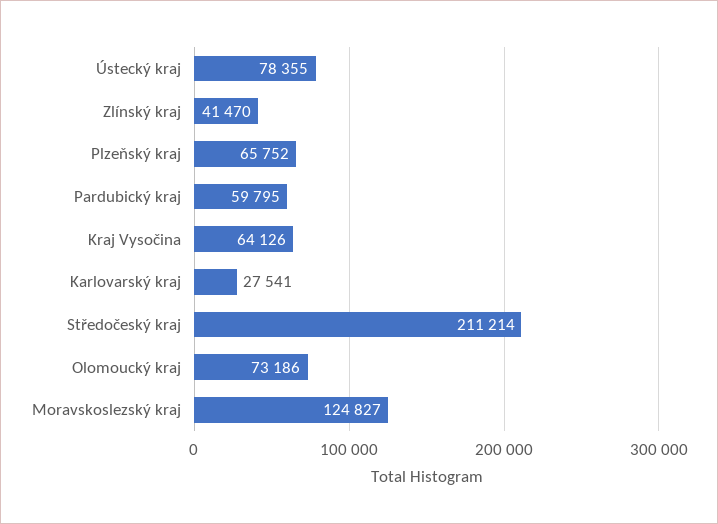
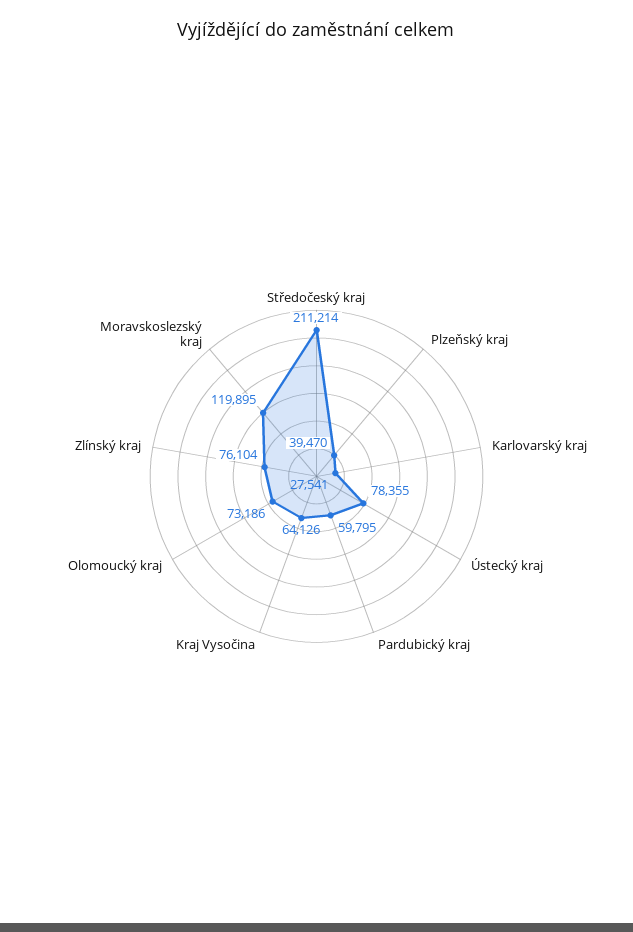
Zlínský kraj: 41470 -> 76104
Plzeňský kraj: 65752 -> 39470
Moravskoslezský kraj: 124827 -> 119895

